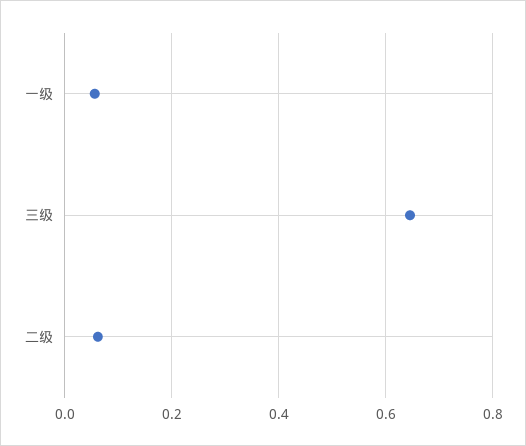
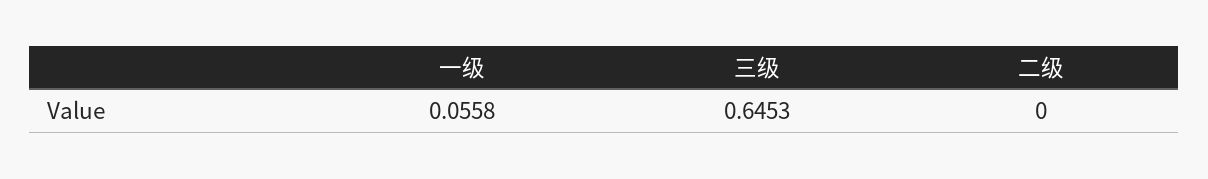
二级: 0.06 -> 0

